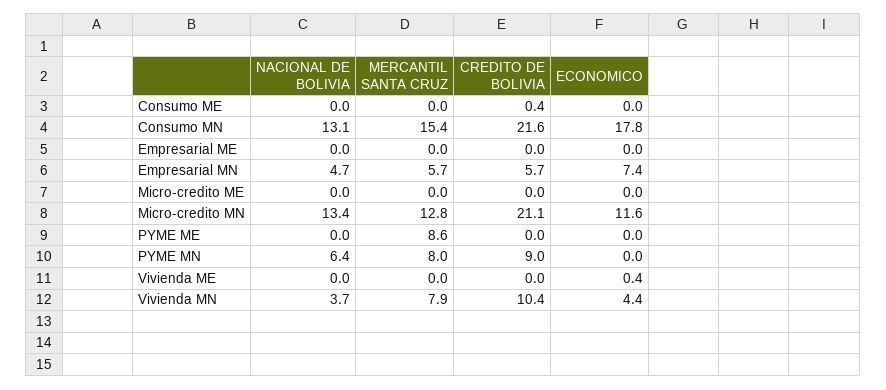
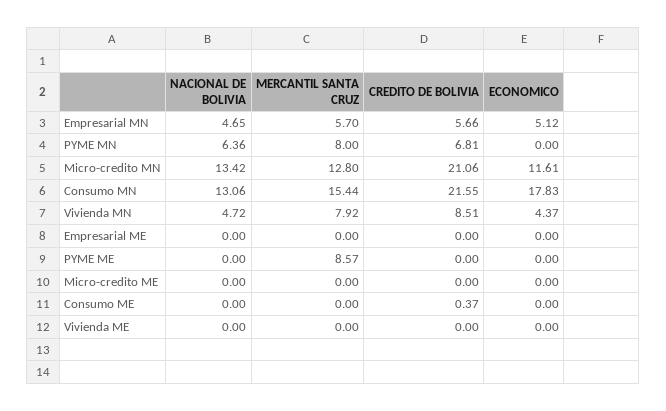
ECONOMICO, Empresarial MN: 7.4 -> 5.12
CREDITO DE BOLIVIA, PYME MN: 9 -> 6.81
ECONOMICO, Vivienda ME: 0.4 -> 0
NACIONAL DE BOLIVIA, Vivienda MN: 3.7 -> 4.72
CREDITO DE BOLIVIA, Vivienda MN: 10.4 -> 8.51

